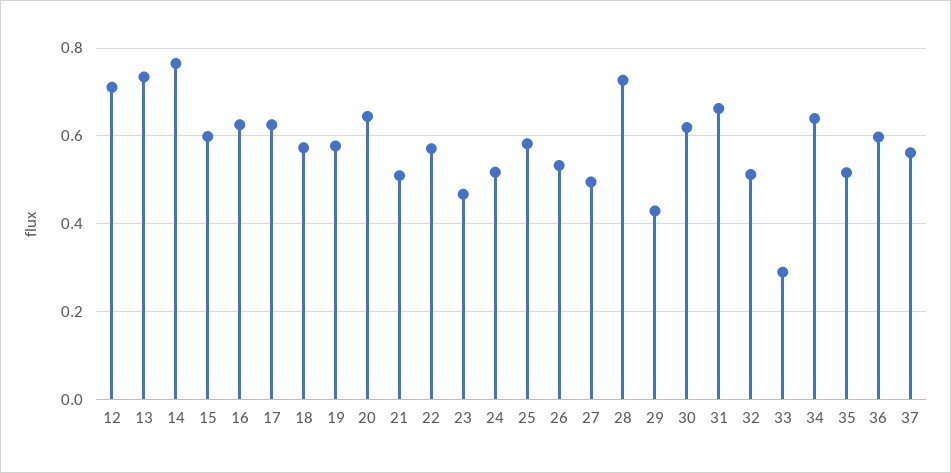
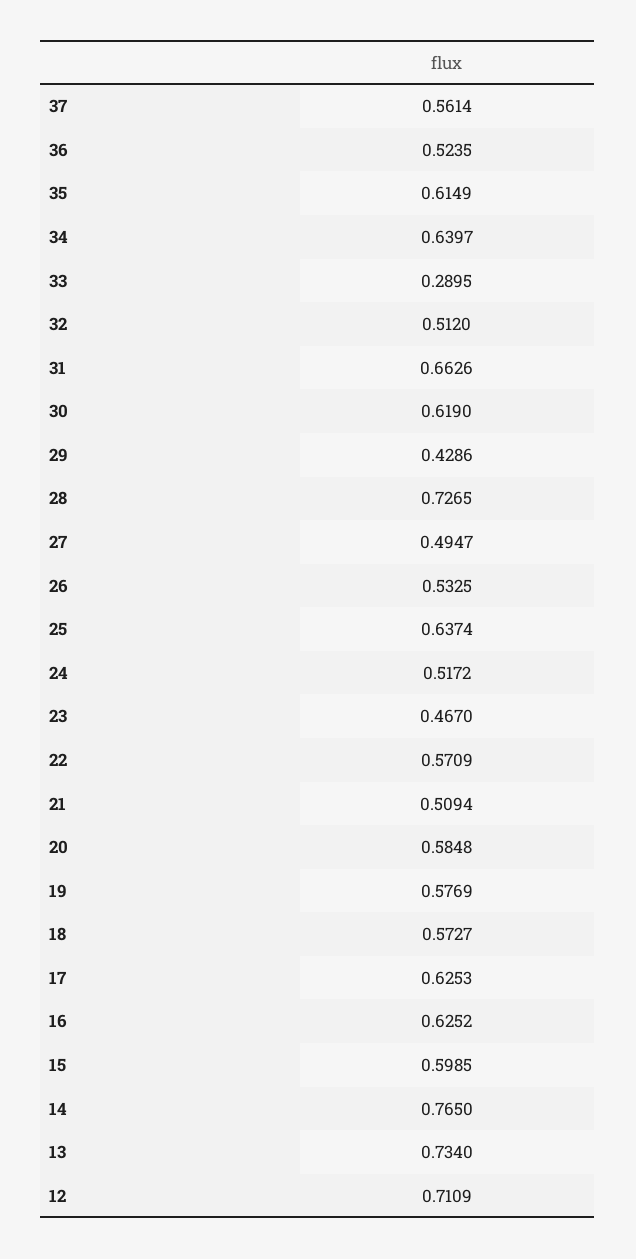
20: 0.64 -> 0.5848
25: 0.58 -> 0.6374
35: 0.52 -> 0.6149
36: 0.6 -> 0.5235

